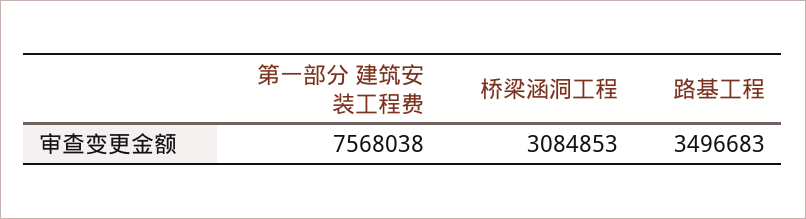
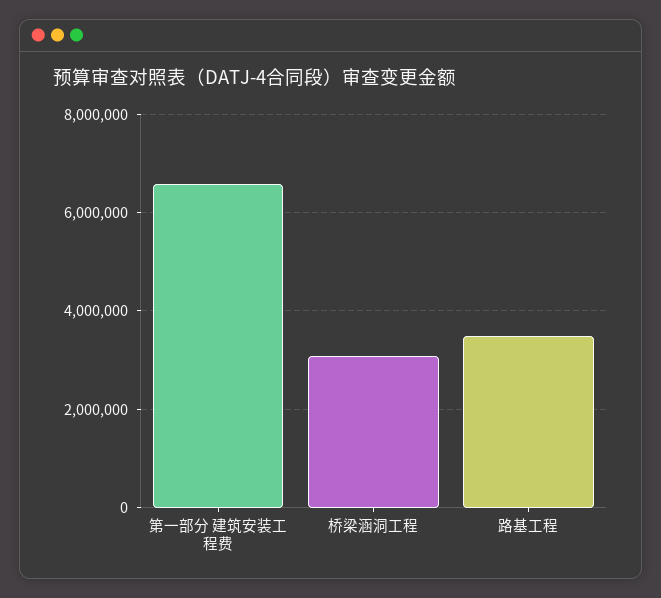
第一部分 建筑安装工程费: 7568038 -> 6600000

